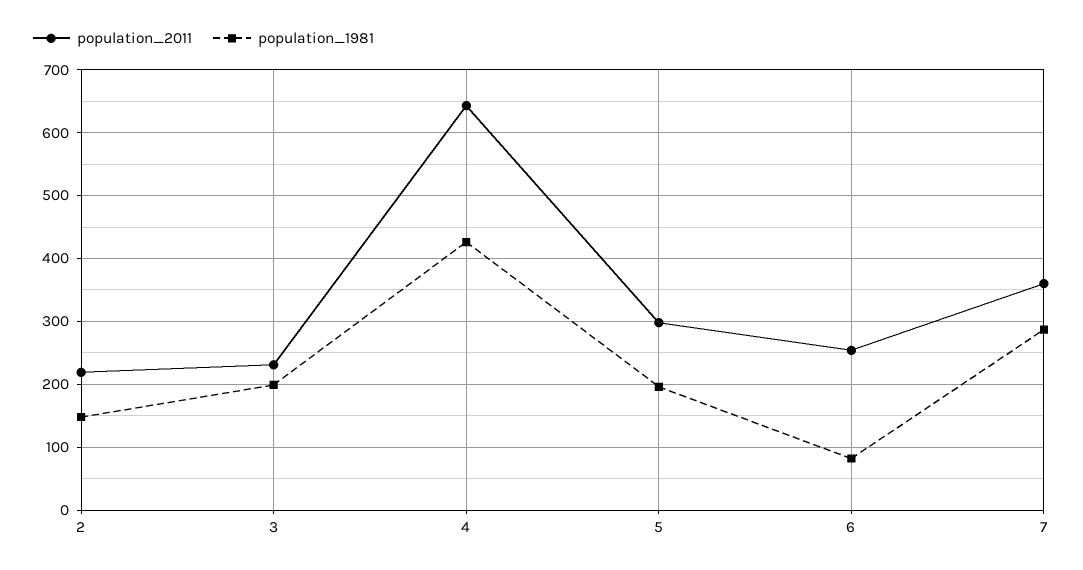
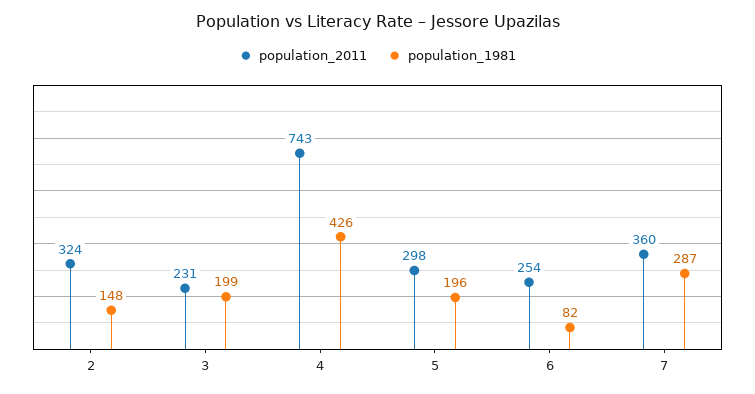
population_2011, 2: 220 -> 324
population_2011, 4: 640 -> 743

